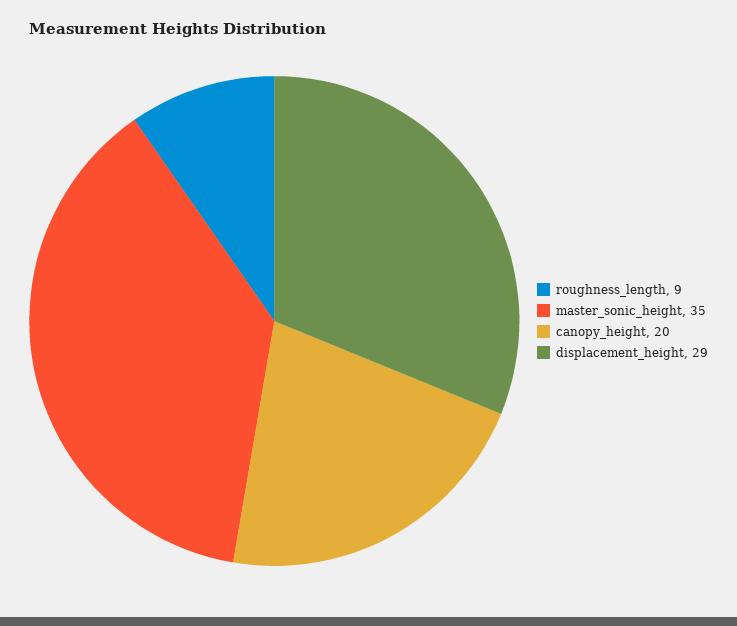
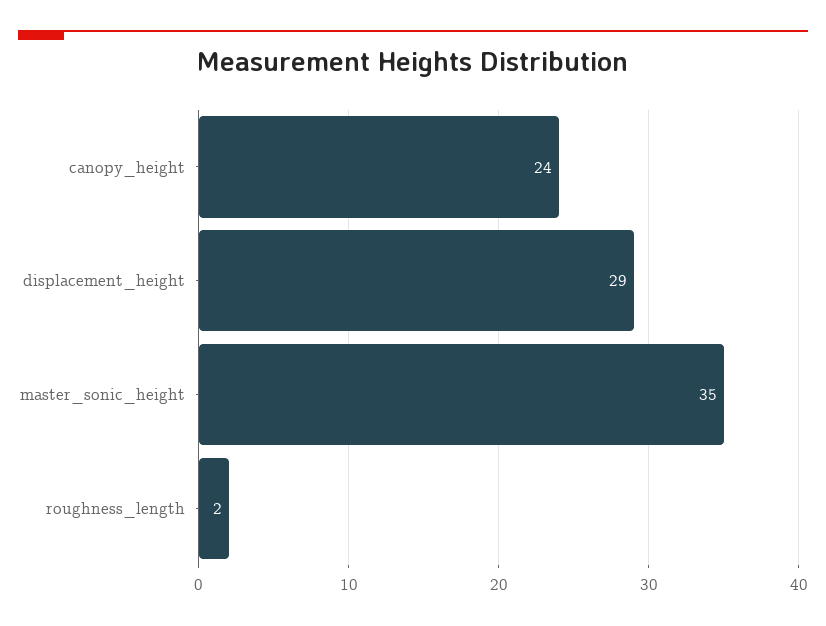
roughness_length: 9 -> 2
canopy_height: 20 -> 24

